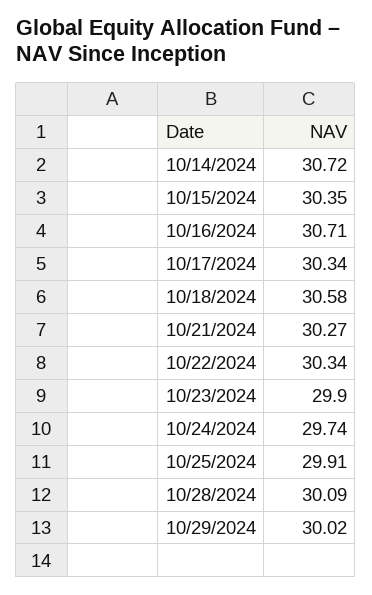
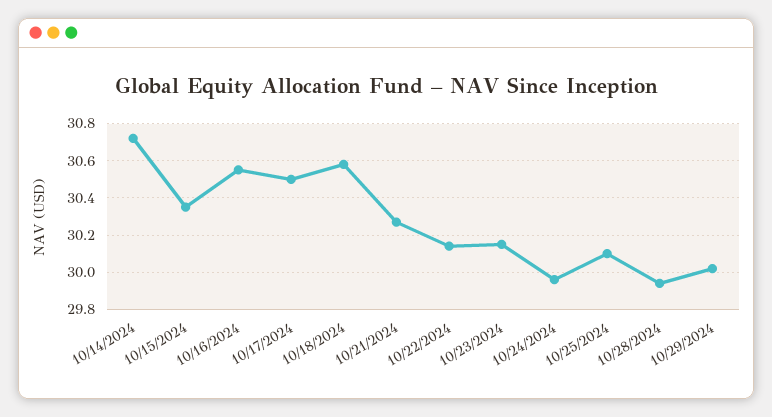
10/16/2024: 30.71 -> 30.55
10/17/2024: 30.34 -> 30.5
10/22/2024: 30.34 -> 30.15
10/23/2024: 29.9 -> 30.15
10/24/2024: 29.74 -> 29.95
10/25/2024: 29.91 -> 30.1
10/28/2024: 30.09 -> 29.95

